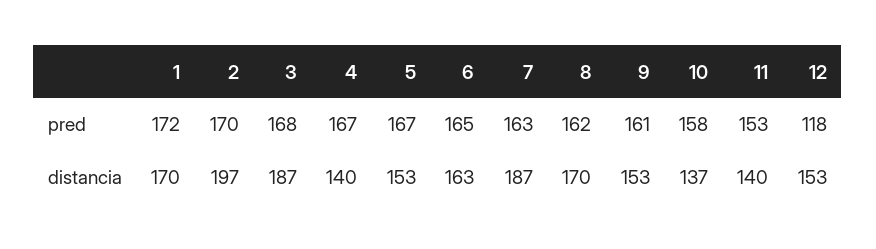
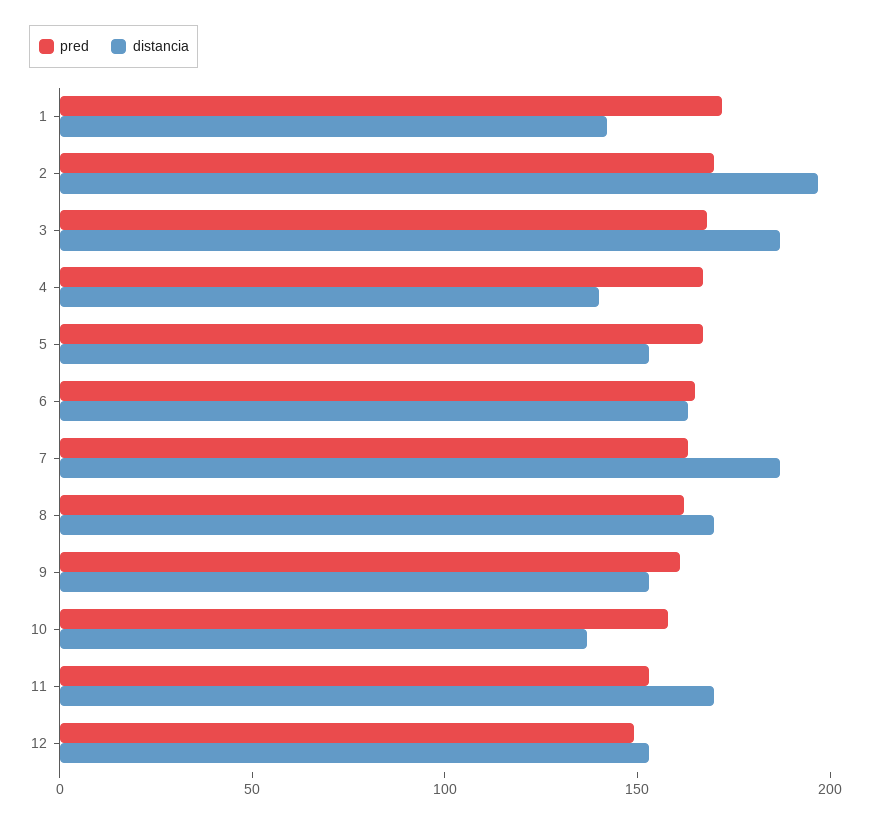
pred, 12: 118 -> 150
distancia, 1: 170 -> 140
distancia, 11: 140 -> 170

